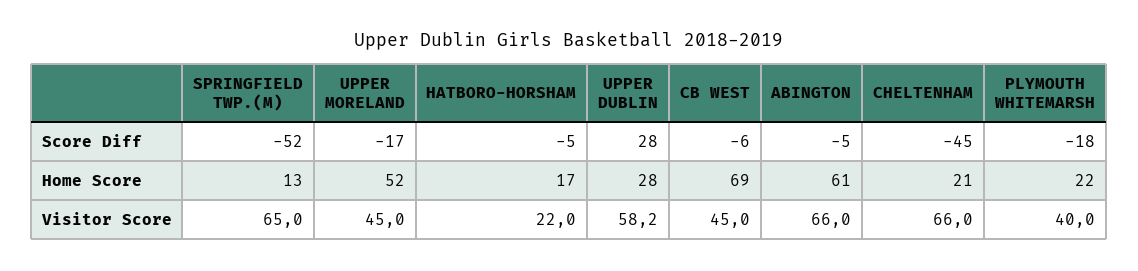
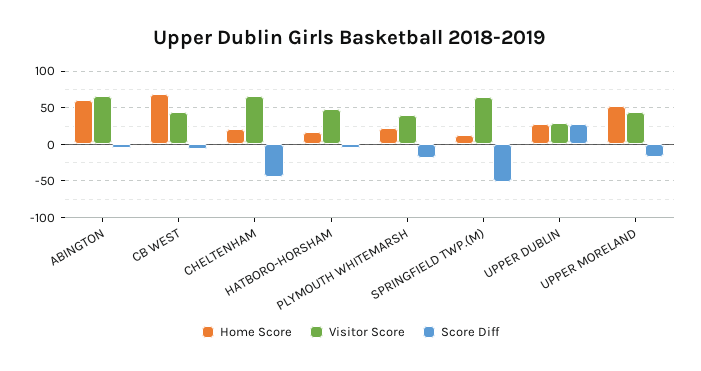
Visitor Score, HATBORO-HORSHAM: 22 -> 50
Visitor Score, UPPER DUBLIN: 58.2 -> 30

